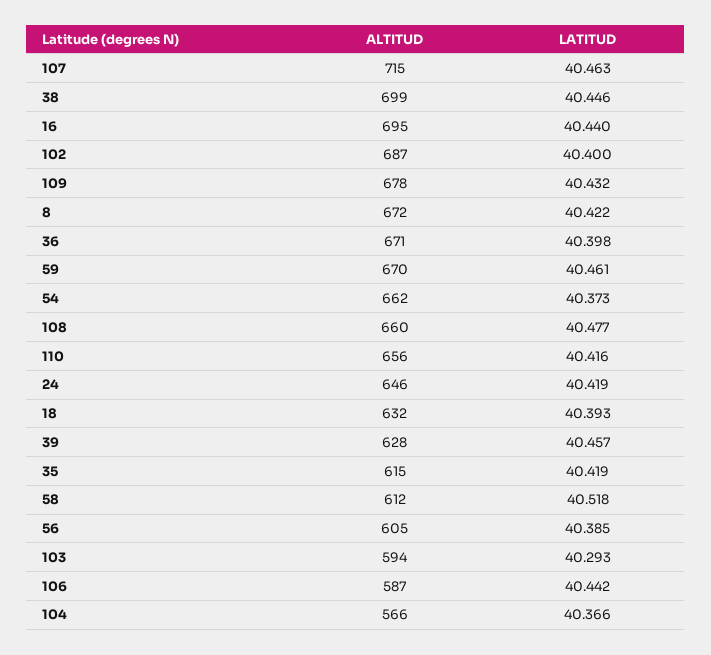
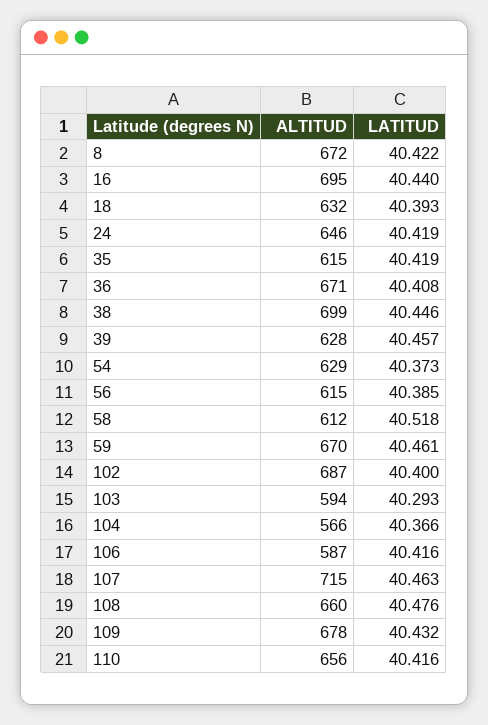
LATITUD, 36: 40.398 -> 40.408
ALTITUD, 54: 662 -> 629
LATITUD, 108: 40.477 -> 40.476
ALTITUD, 56: 605 -> 615
LATITUD, 106: 40.442 -> 40.416

